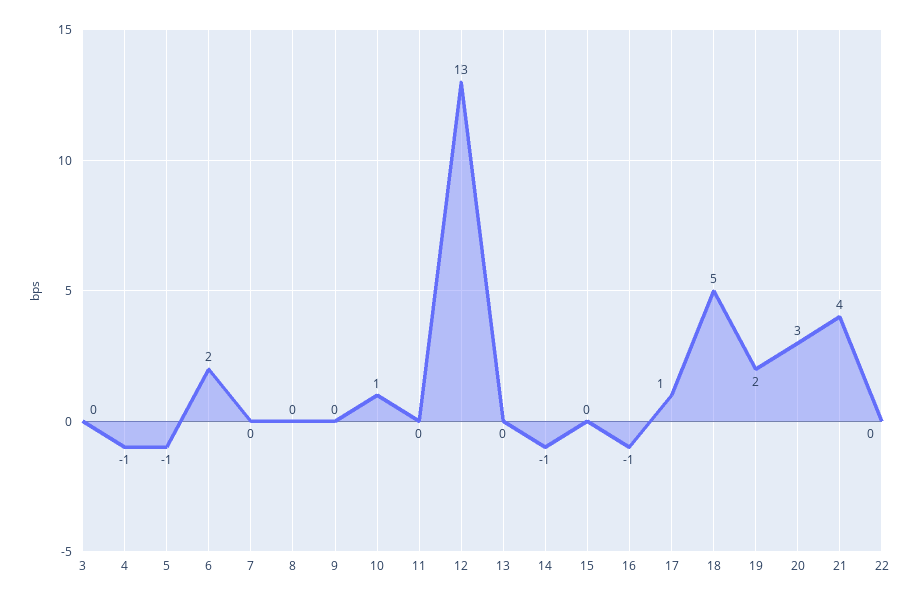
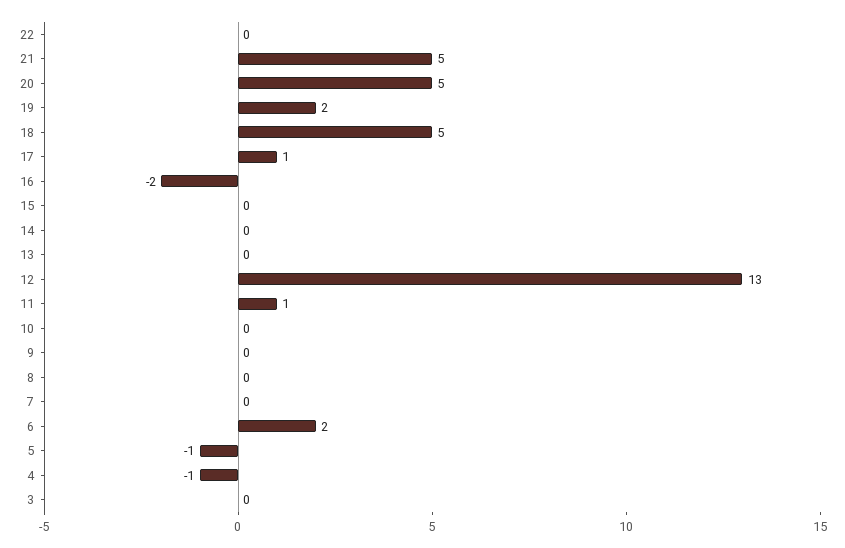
10: 1 -> 0
11: 0 -> 1
14: -1 -> 0
16: -1 -> -2
20: 3 -> 5
21: 4 -> 5

